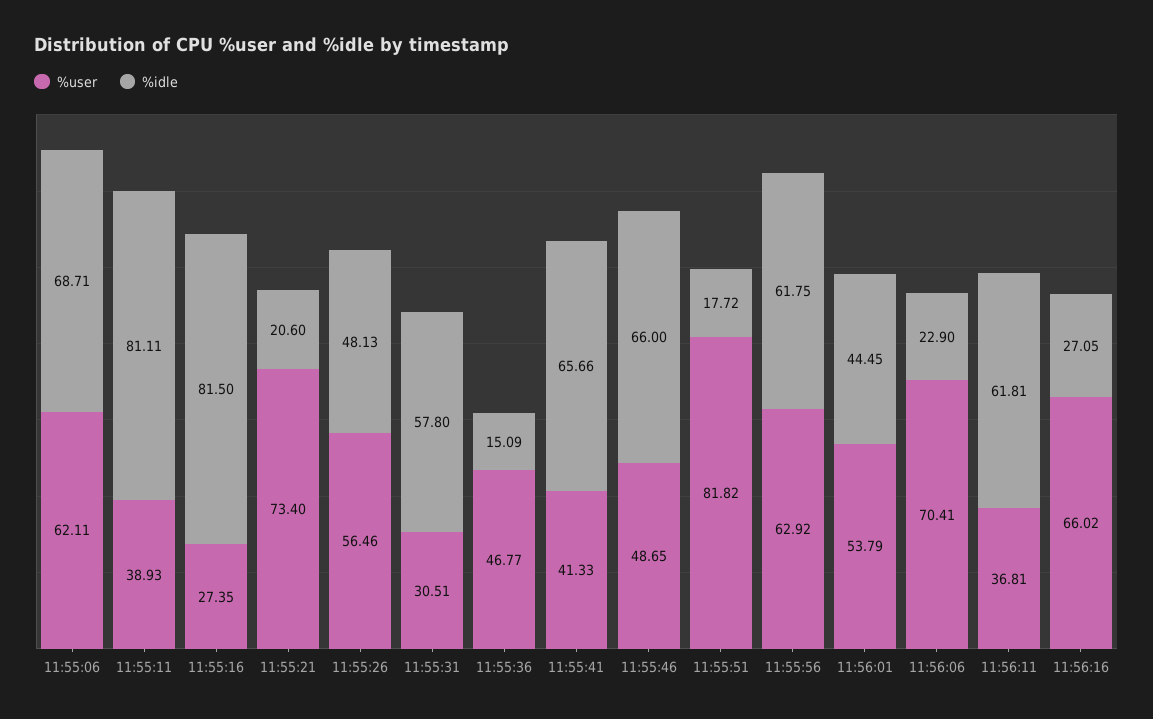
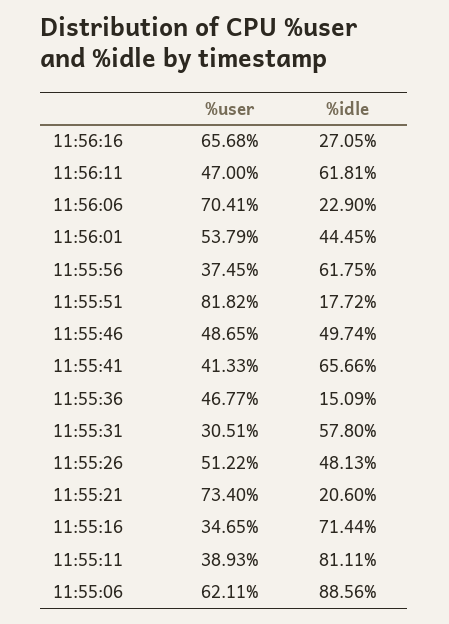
%idle, 11:55:06: 68.71 -> 88.56
%user, 11:55:16: 27.35 -> 34.65
%idle, 11:55:16: 81.5 -> 71.44
%user, 11:55:26: 56.46 -> 51.22
%idle, 11:55:46: 66 -> 49.74
%user, 11:55:56: 62.92 -> 37.45
%user, 11:56:11: 36.81 -> 47
%user, 11:56:16: 66.02 -> 65.68

